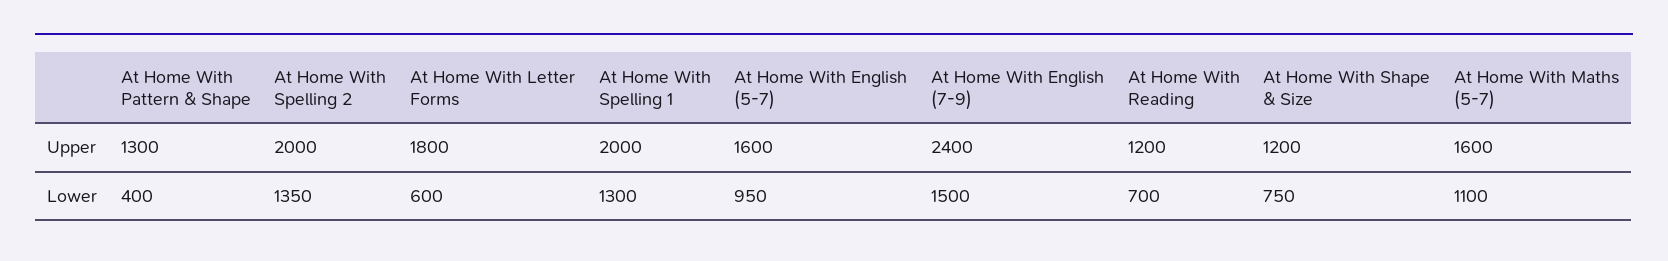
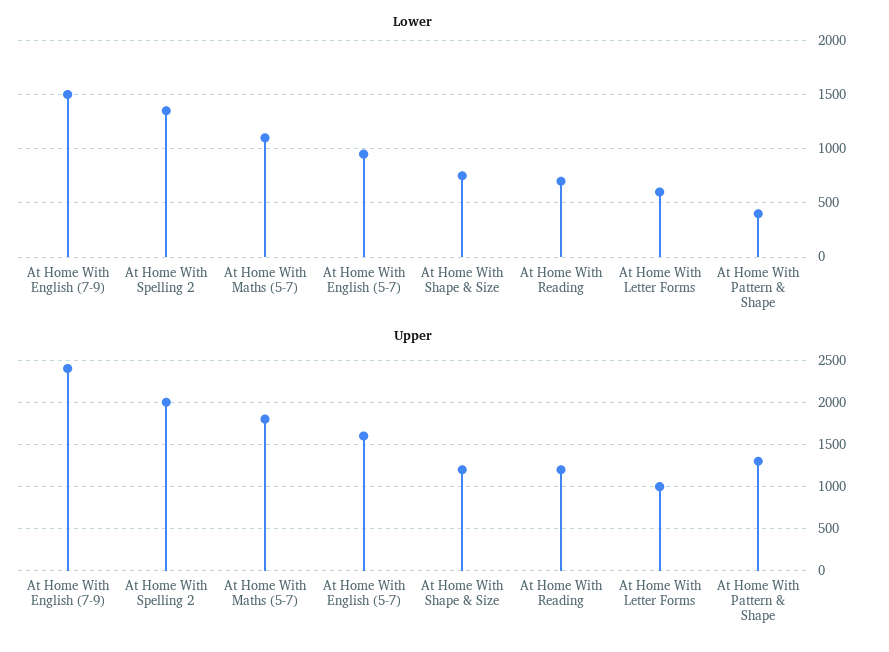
Upper, At Home With Letter Forms: 1800 -> 1000
Upper, At Home With Spelling 1: 2000 -> none
Upper, At Home With Maths (5-7): 1600 -> 1800
Lower, At Home With Spelling 1: 1300 -> none

